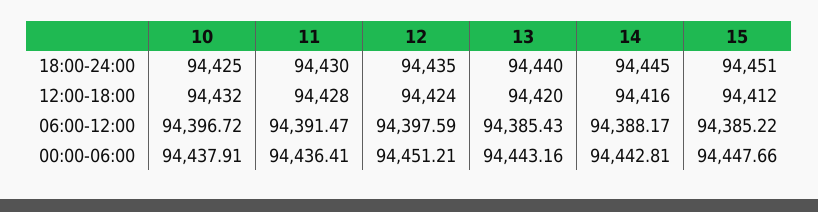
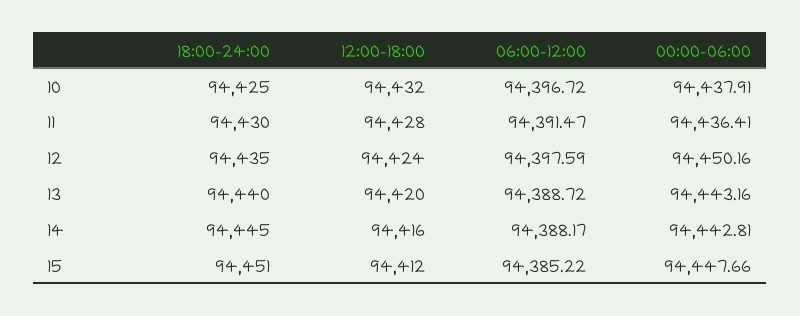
13, 06:00-12:00: 94385.43 -> 94388.72
12, 00:00-06:00: 94451.21 -> 94450.16

